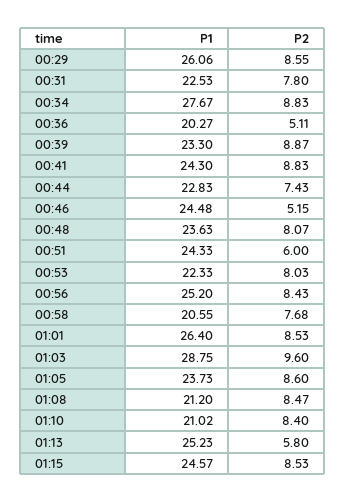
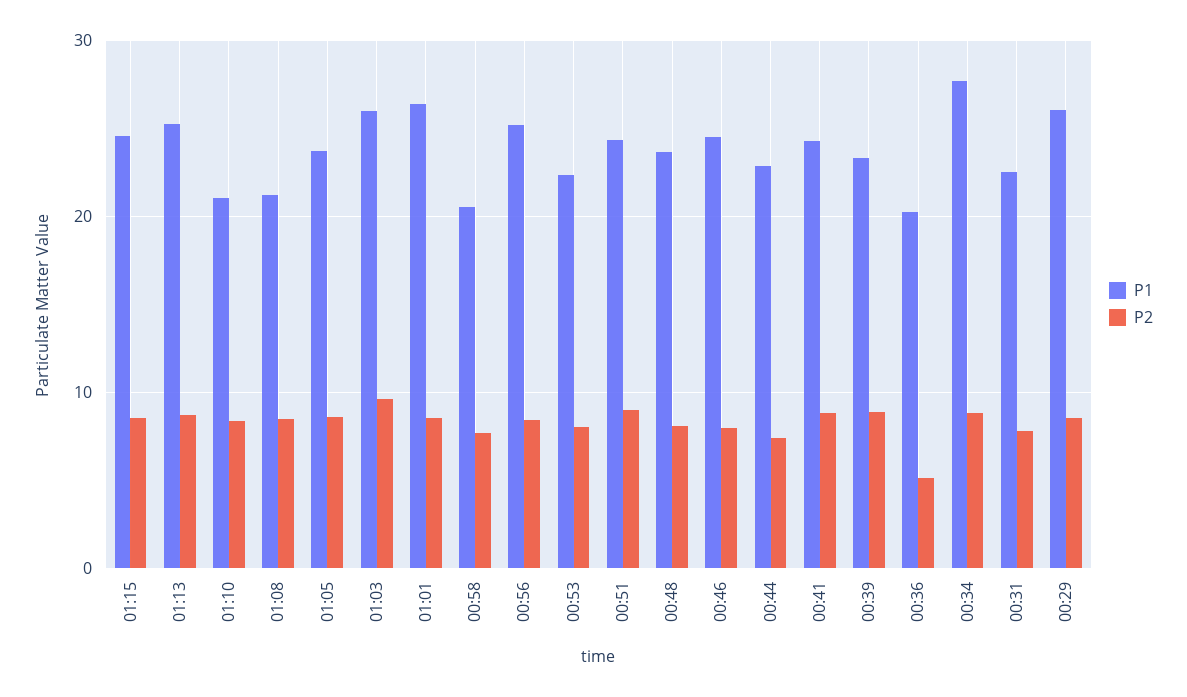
P2, 00:46: 5.15 -> 8
P2, 00:51: 6 -> 9
P1, 01:03: 28.75 -> 26
P2, 01:13: 5.8 -> 9

